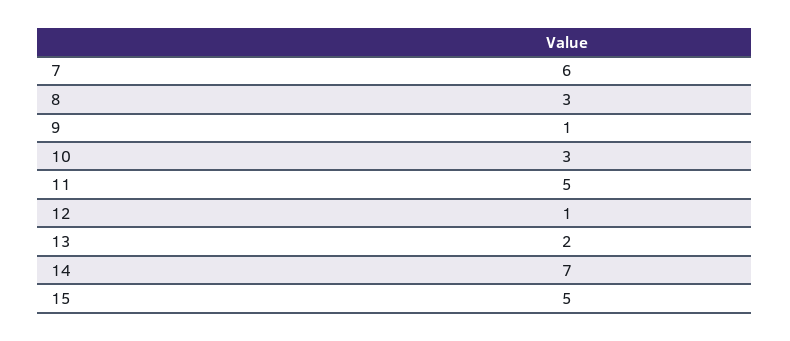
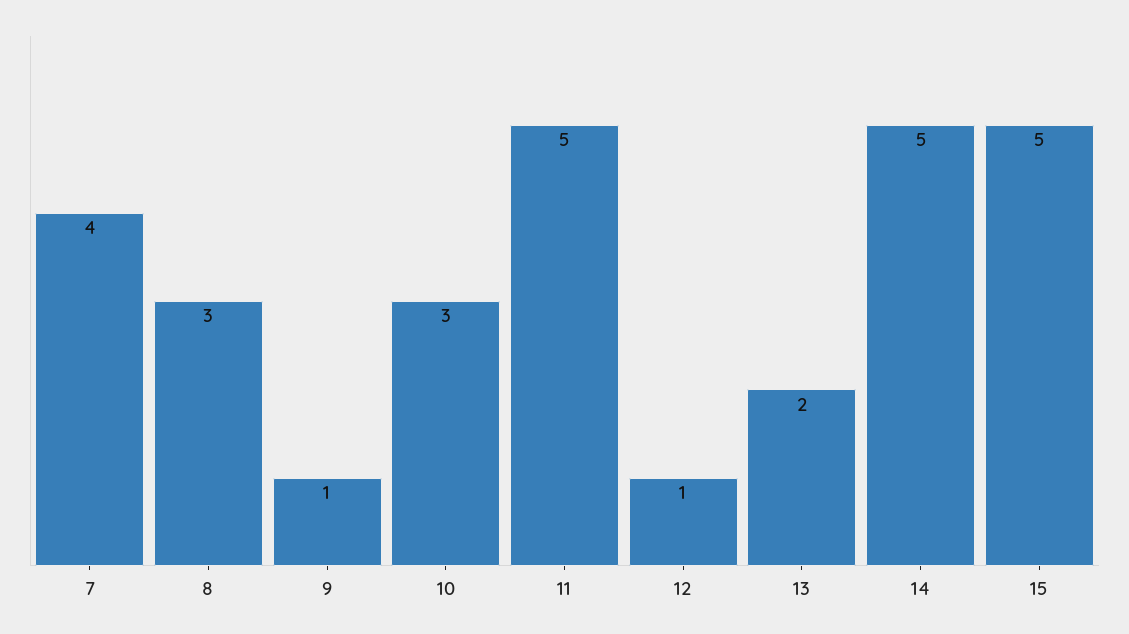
7: 6 -> 4
14: 7 -> 5

